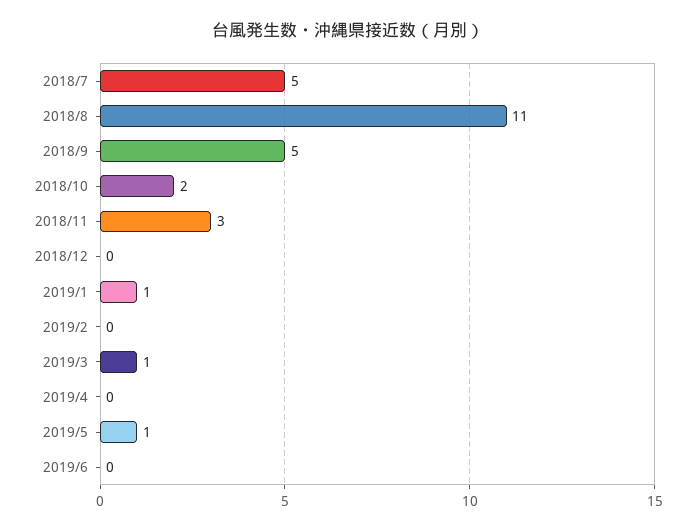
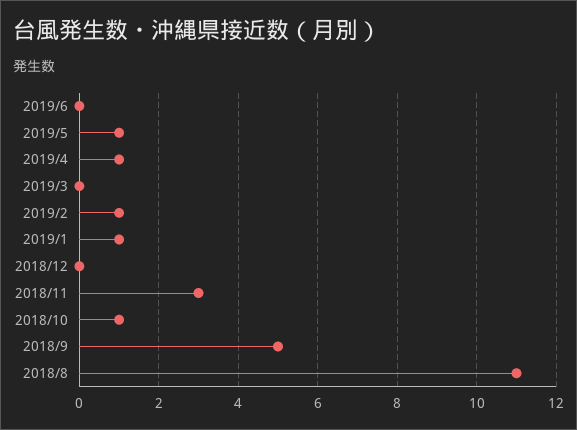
2018/7: 5 -> none
2018/10: 2 -> 1
2019/2: 0 -> 1
2019/3: 1 -> 0
2019/4: 0 -> 1

